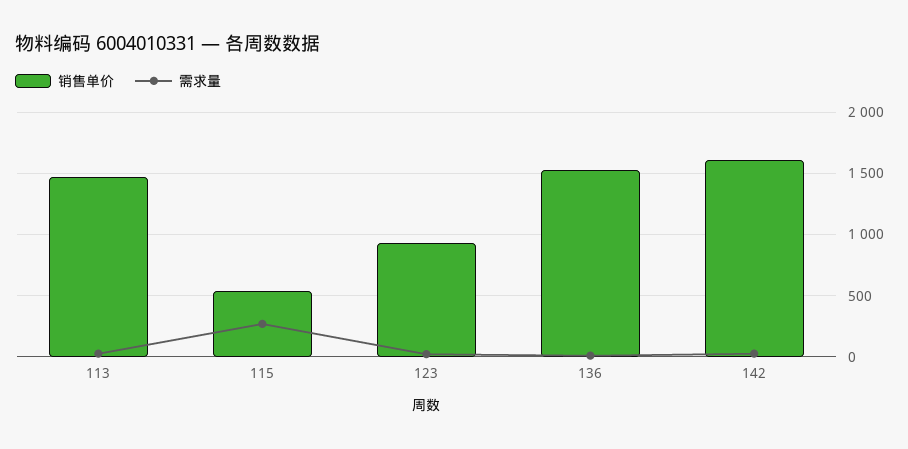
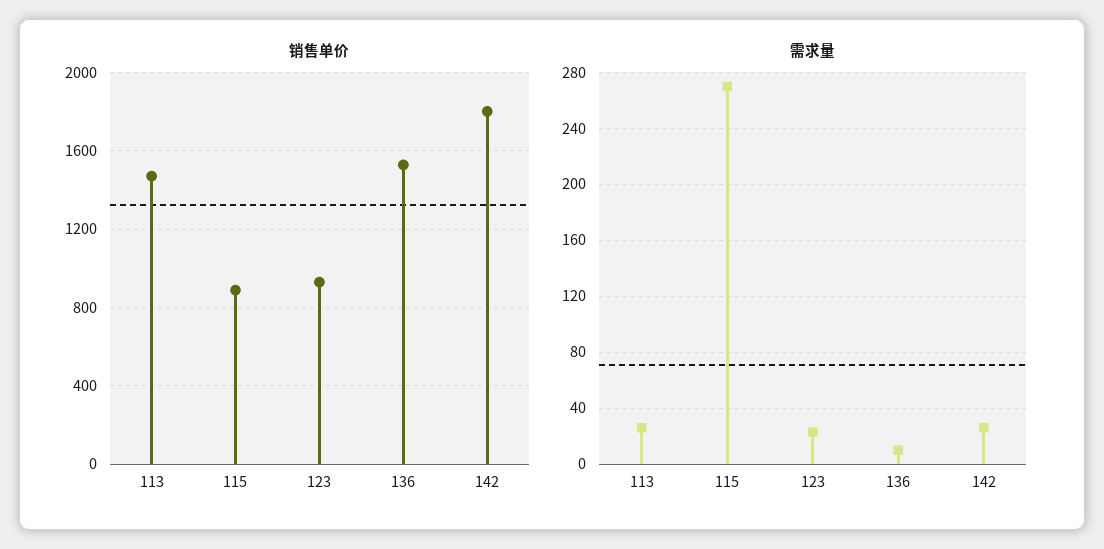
销售单价, 115: 550 -> 900
销售单价, 142: 1600 -> 1800

